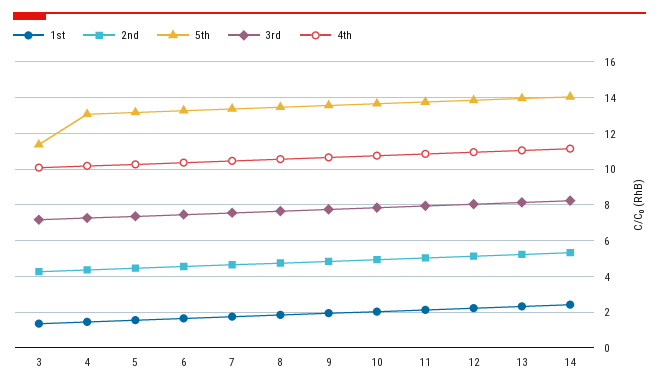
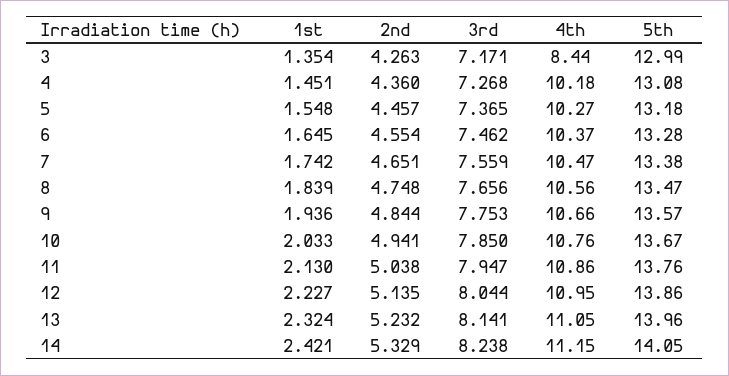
5th, 3: 11.5 -> 12.99
4th, 3: 10 -> 8.44

